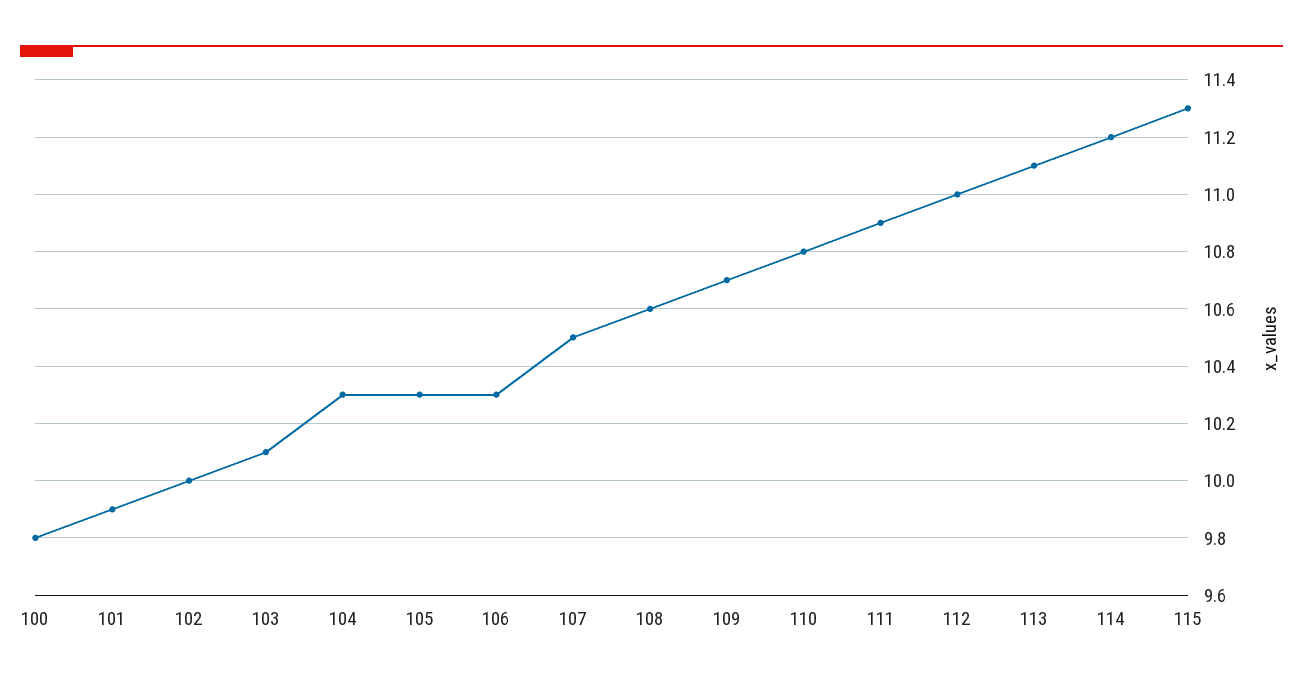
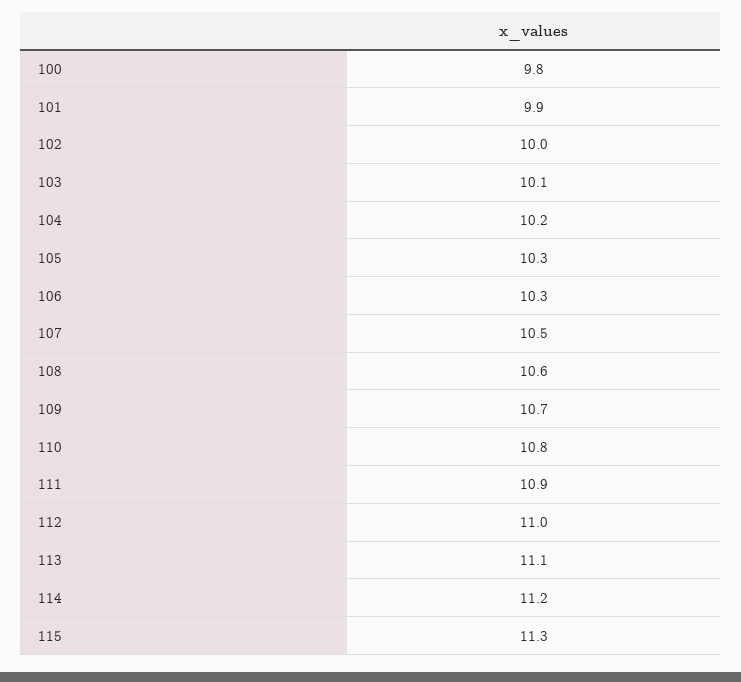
104: 10.3 -> 10.2

